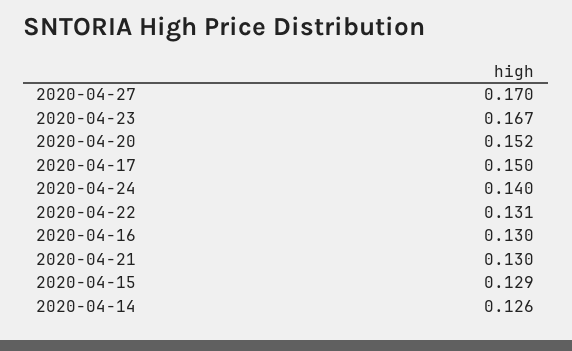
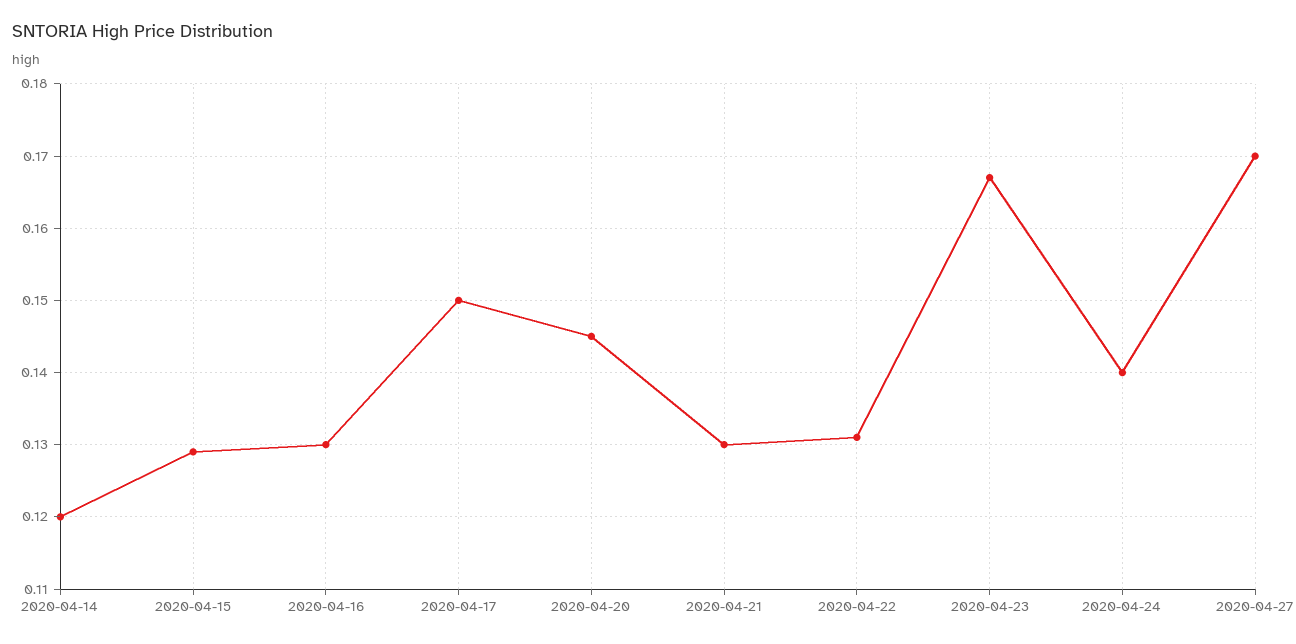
2020-04-20: 0.152 -> 0.145
2020-04-14: 0.126 -> 0.12

